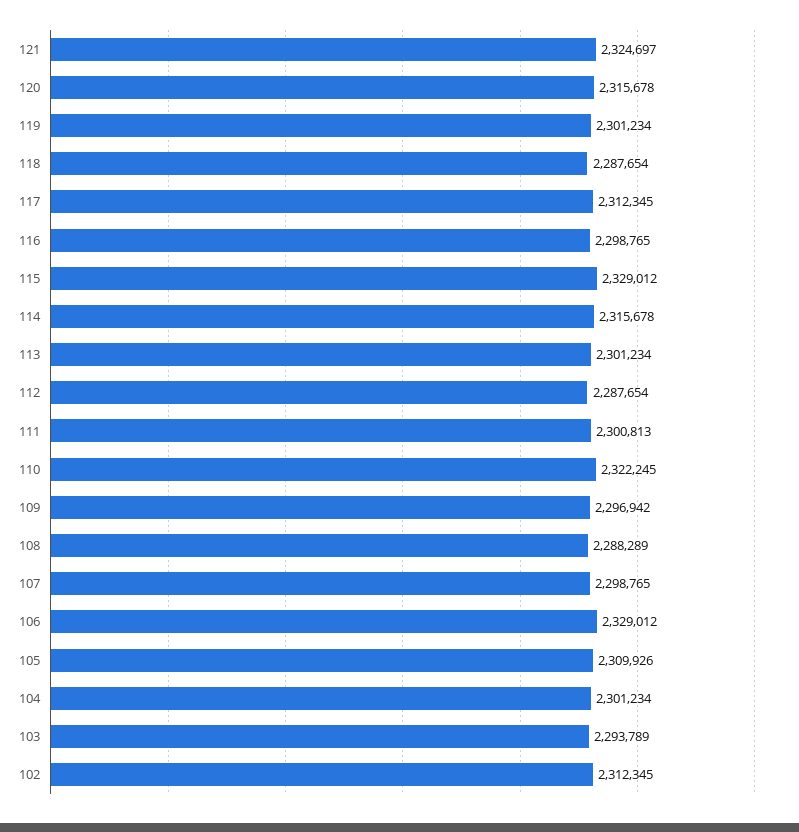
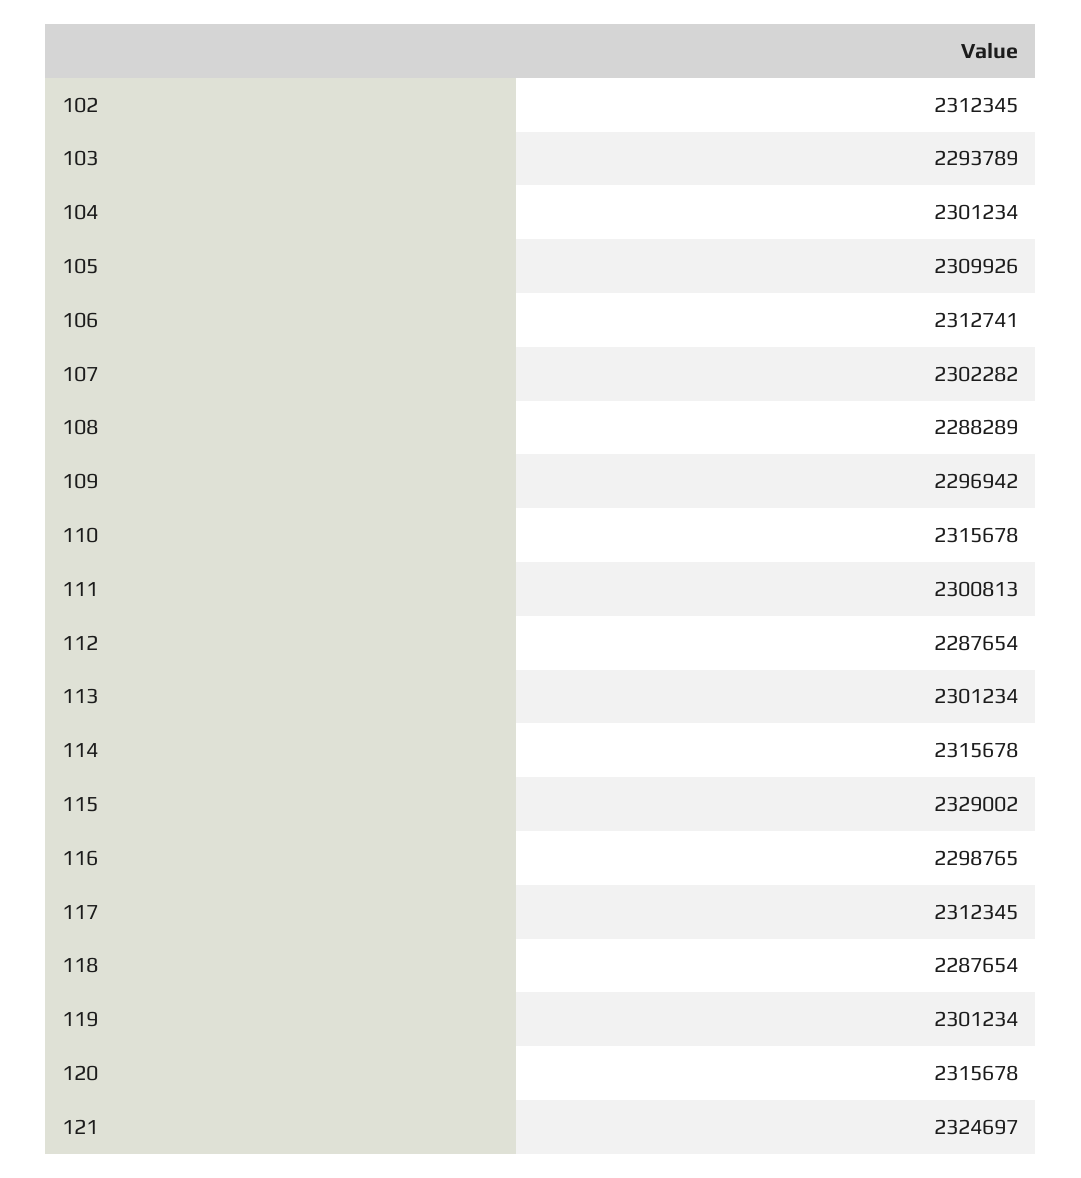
115: 2329012 -> 2329002
110: 2322245 -> 2315678
107: 2298765 -> 2302282
106: 2329012 -> 2312741

